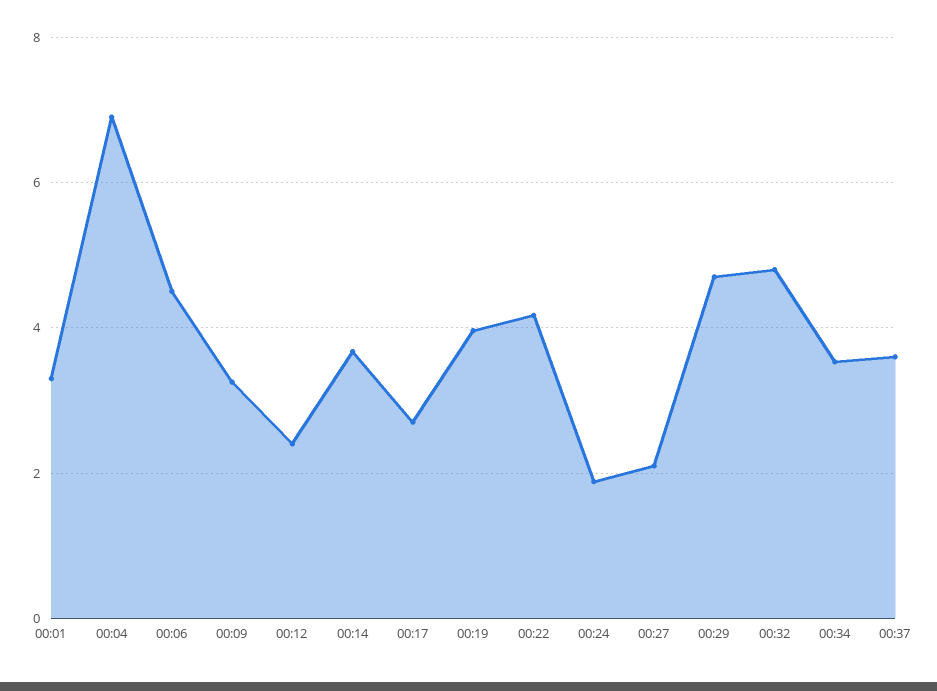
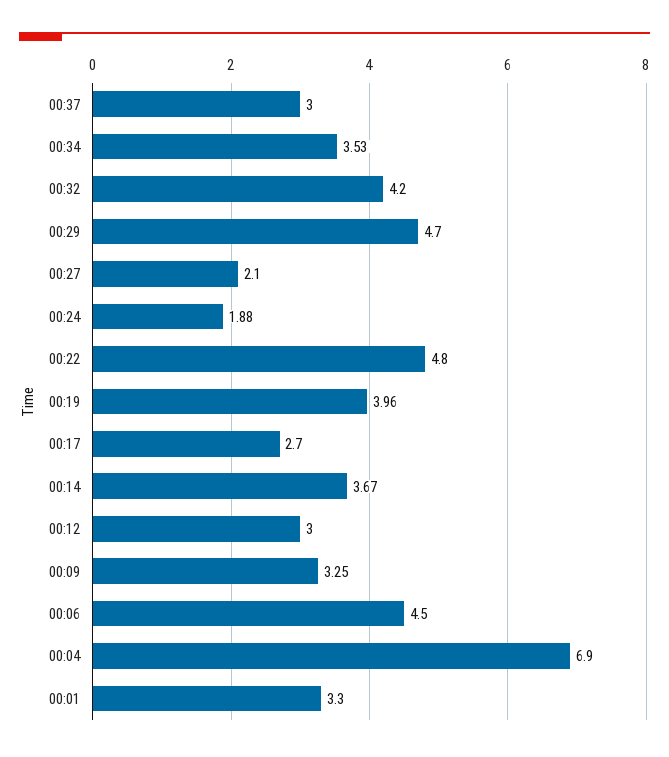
00:12: 2.4 -> 3
00:22: 4.2 -> 4.8
00:32: 4.8 -> 4.2
00:37: 3.6 -> 3

